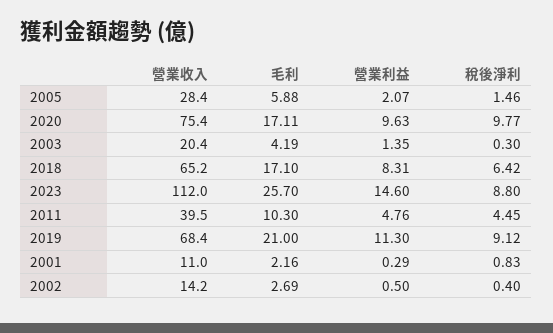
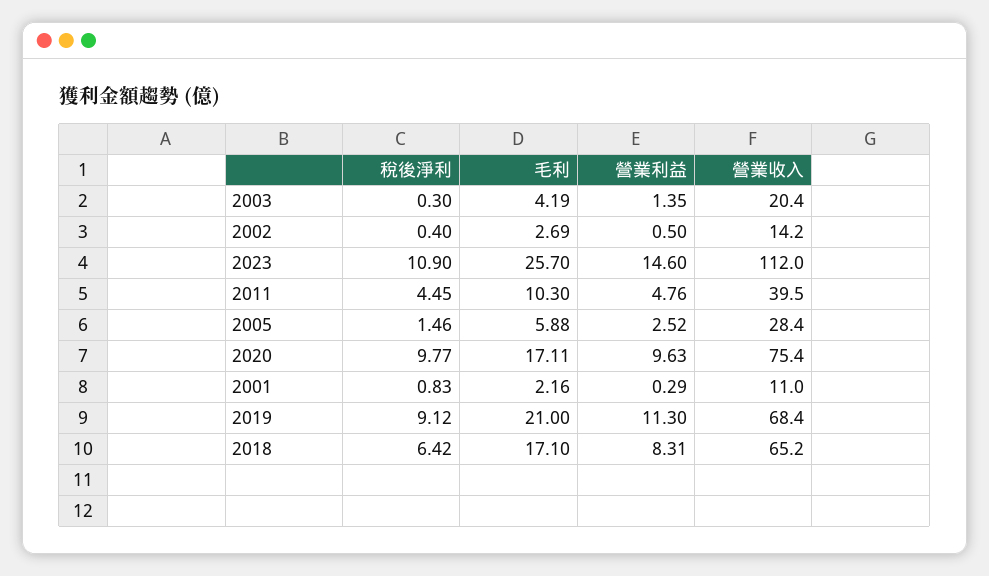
營業利益, 2005: 2.07 -> 2.52
稅後淨利, 2023: 8.8 -> 10.9

